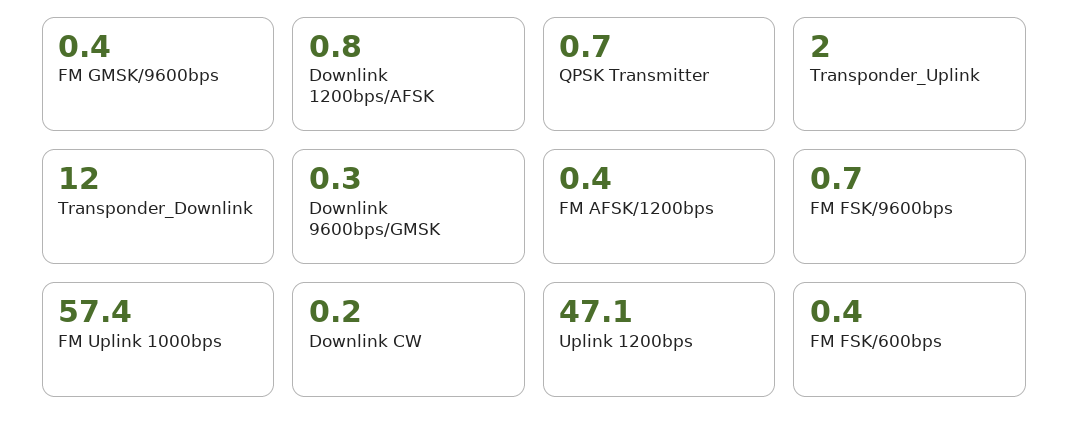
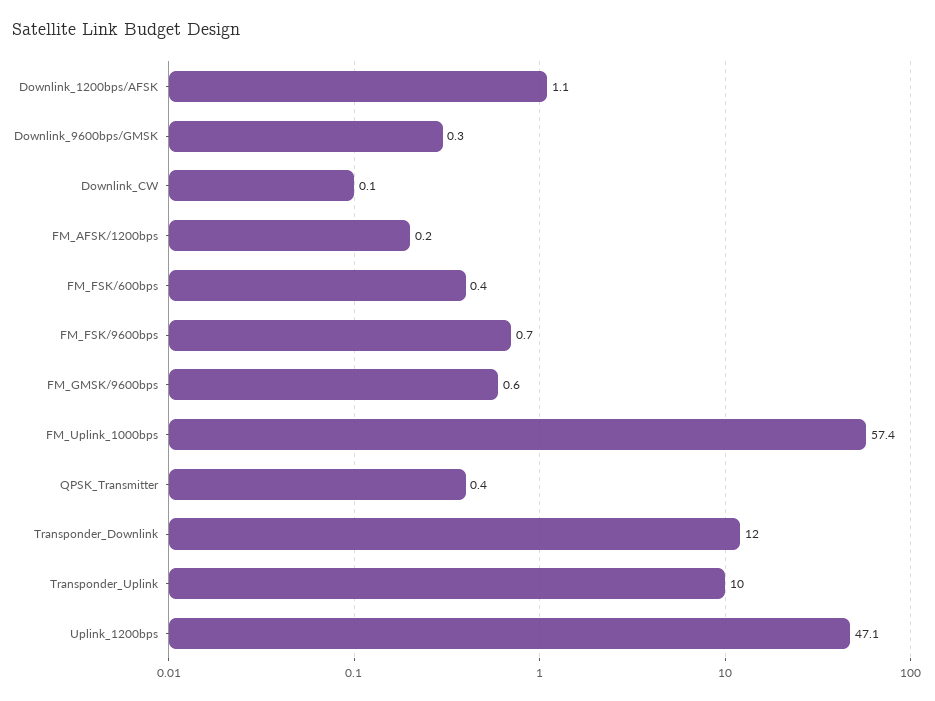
FM GMSK/9600bps: 0.4 -> 0.6
Downlink 1200bps/AFSK: 0.8 -> 1.1
QPSK Transmitter: 0.7 -> 0.4
Transponder_Uplink: 2 -> 10
FM AFSK/1200bps: 0.4 -> 0.2
Downlink CW: 0.2 -> 0.1

